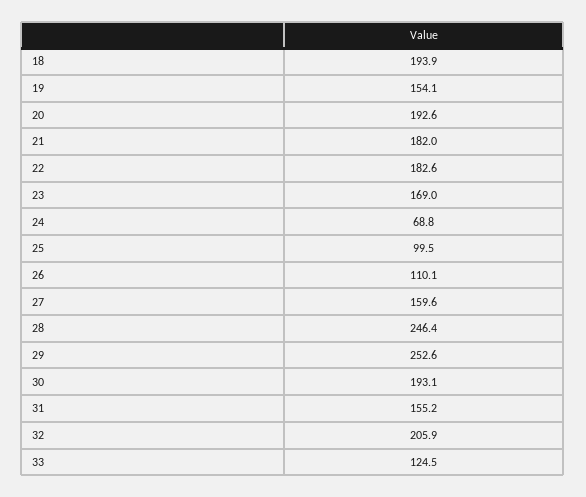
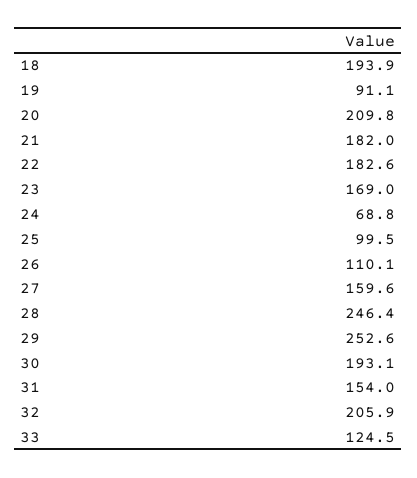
19: 154.1 -> 91.1
20: 192.6 -> 209.8
31: 155.2 -> 154

